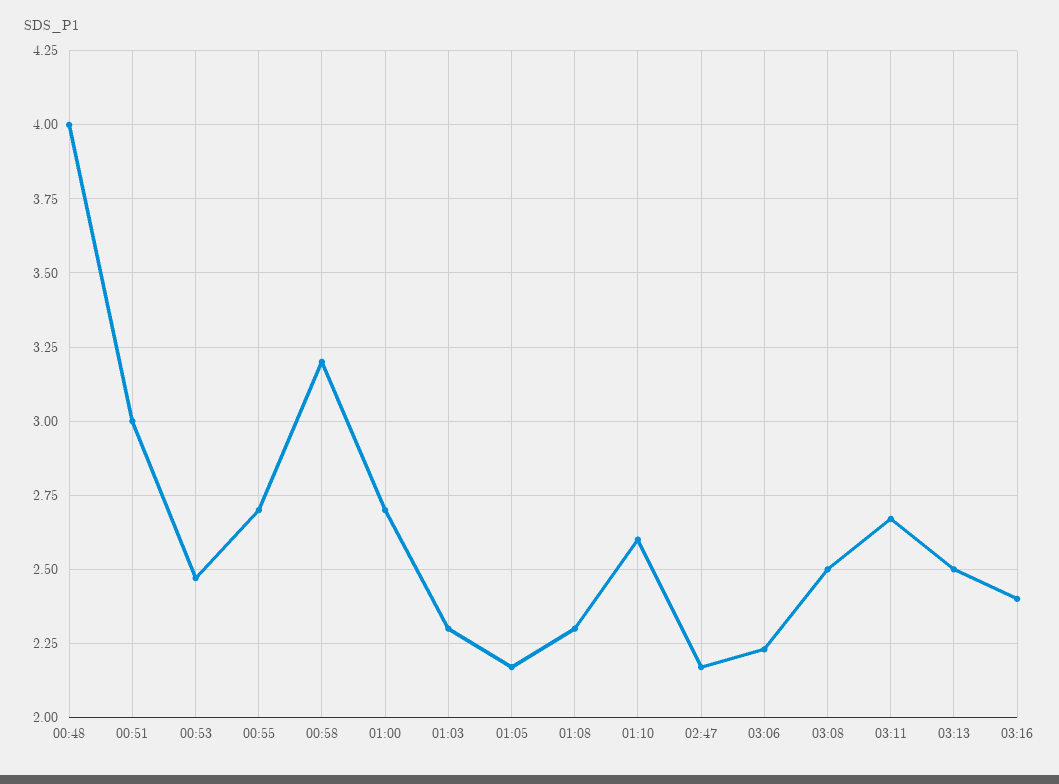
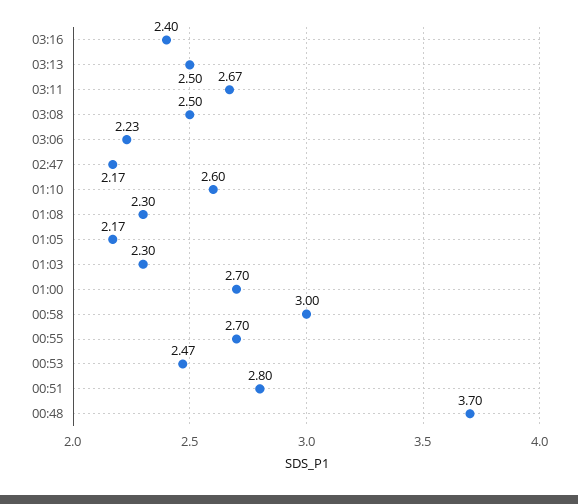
00:48: 4 -> 3.7
00:51: 3 -> 2.8
00:58: 3.2 -> 3

